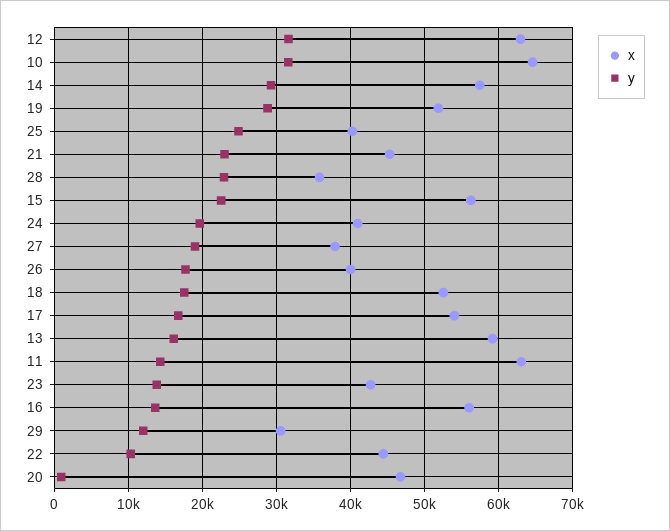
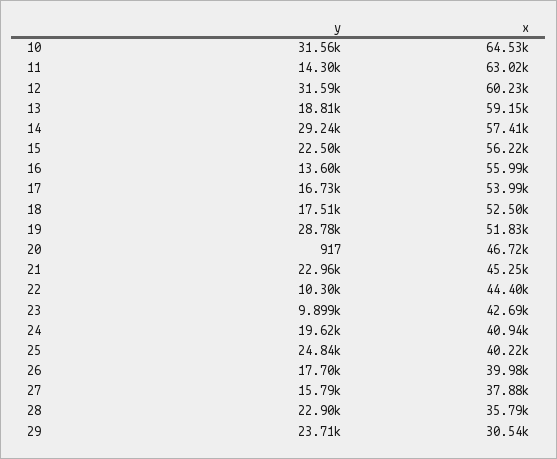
x, 12: 63000 -> 60230
y, 27: 19000 -> 15790
y, 13: 16000 -> 18810
y, 23: 14000 -> 9899
y, 29: 12000 -> 23710

